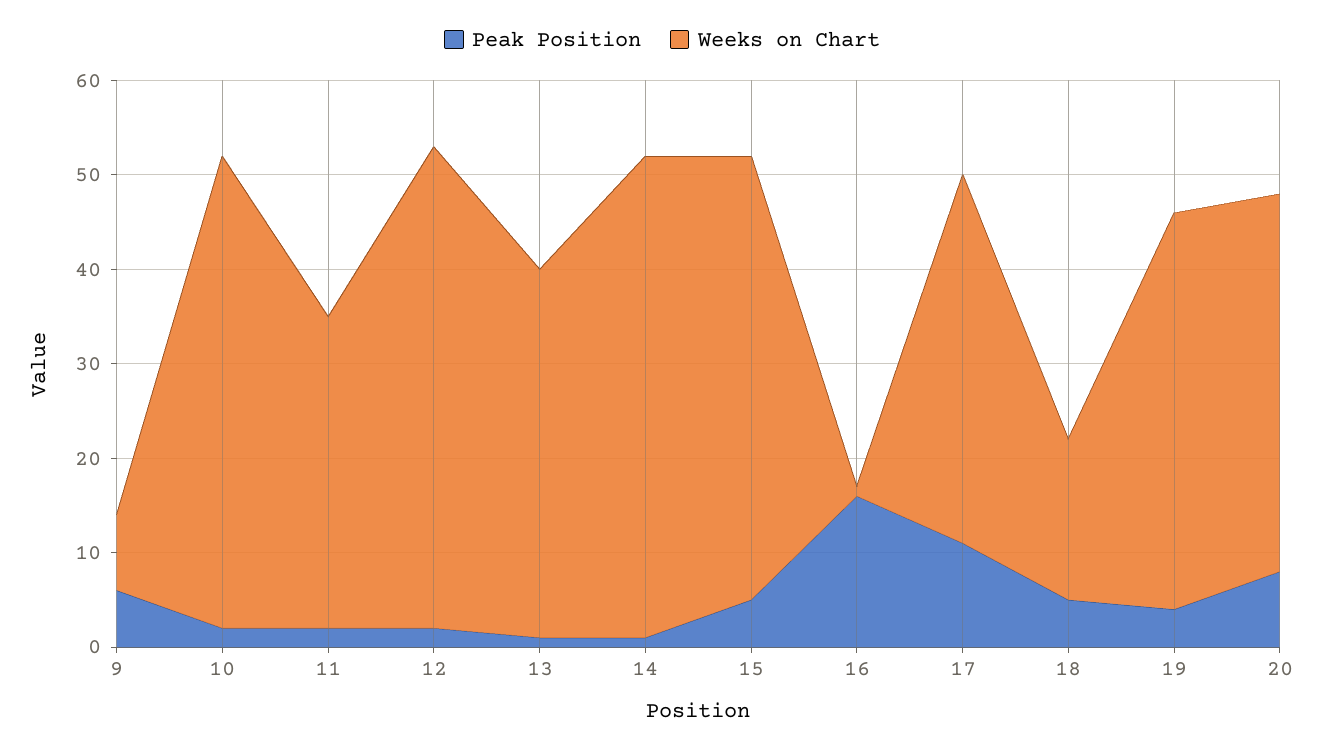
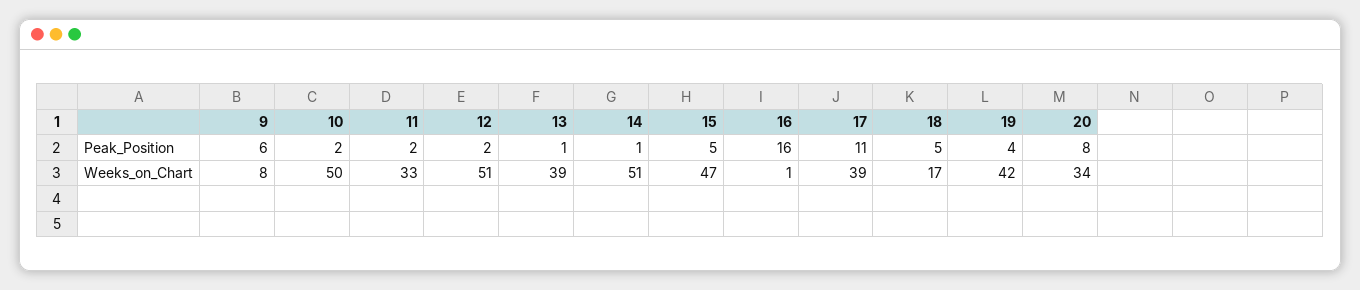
Weeks on Chart, 20: 40 -> 34

